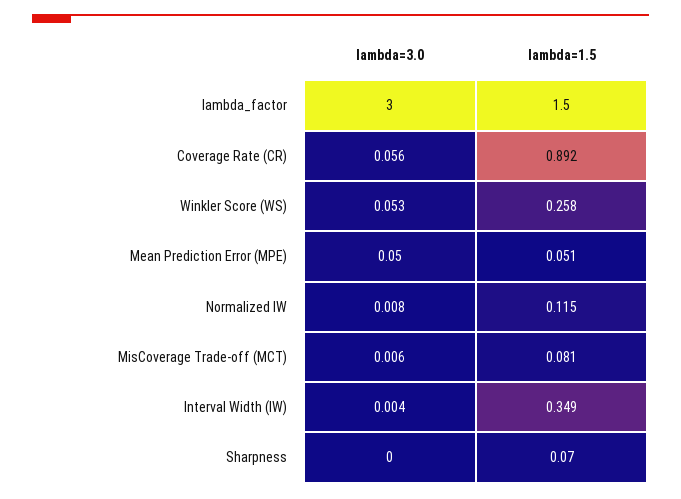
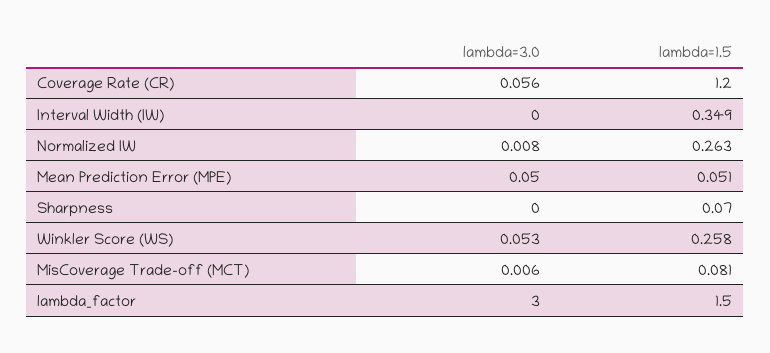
lambda=1.5, Coverage Rate (CR): 0.892 -> 1.2
lambda=1.5, Normalized IW: 0.115 -> 0.263
lambda=3.0, Interval Width (IW): 0.004 -> 0

